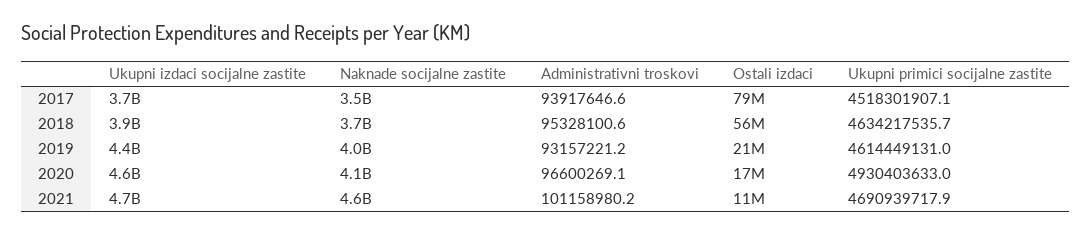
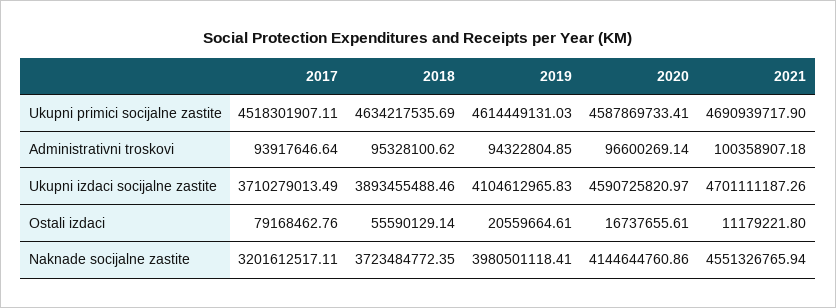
Naknade socijalne zastite, 2017: 3500000000 -> 3201612517.11
Ukupni izdaci socijalne zastite, 2019: 4400000000 -> 4104612965.83
Administrativni troskovi, 2019: 93157221.2 -> 94322804.85
Ukupni primici socijalne zastite, 2020: 4930403633 -> 4587869733.41
Administrativni troskovi, 2021: 101158980.2 -> 100358907.18

